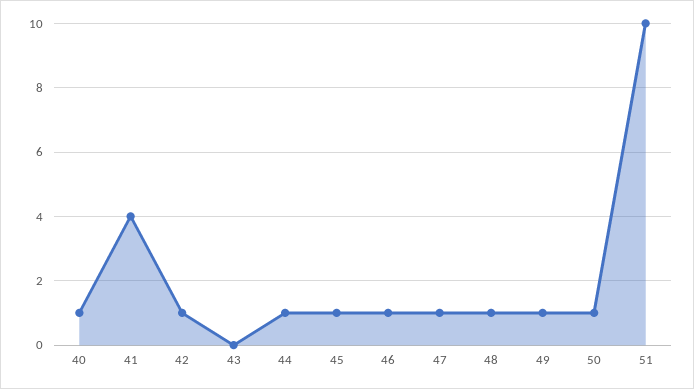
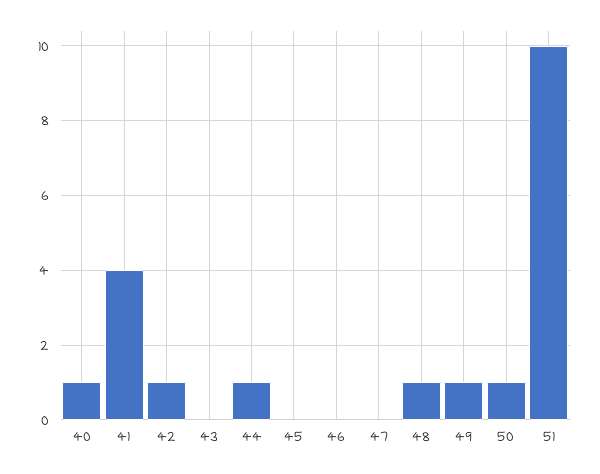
45: 1 -> 0
46: 1 -> 0
47: 1 -> 0

